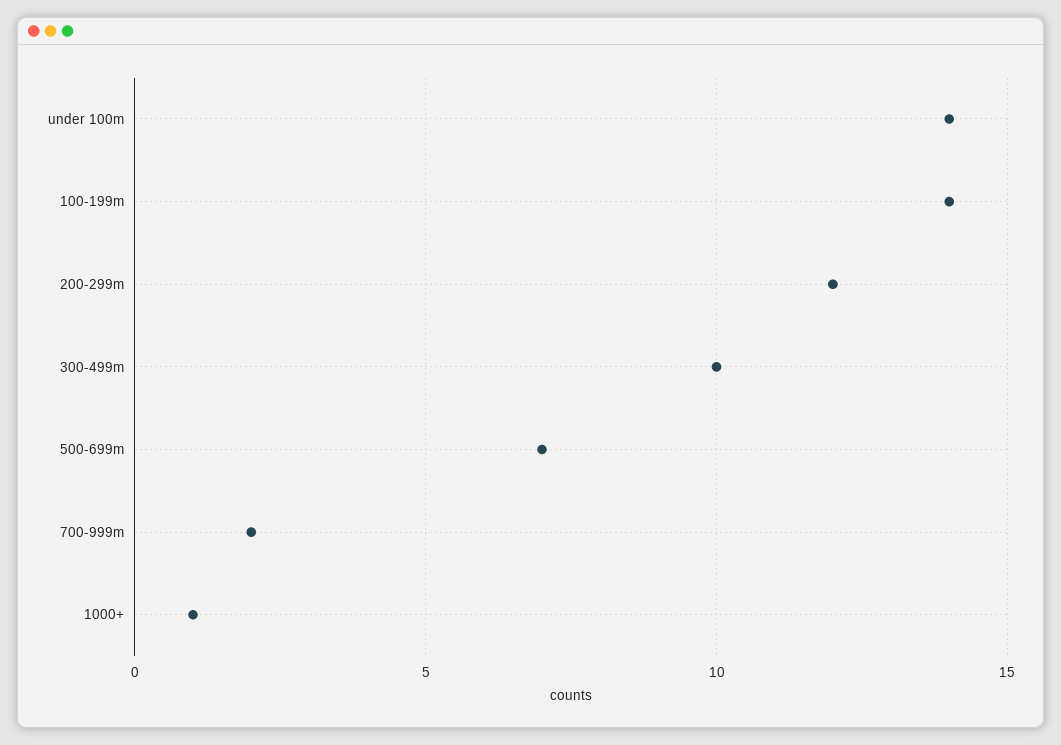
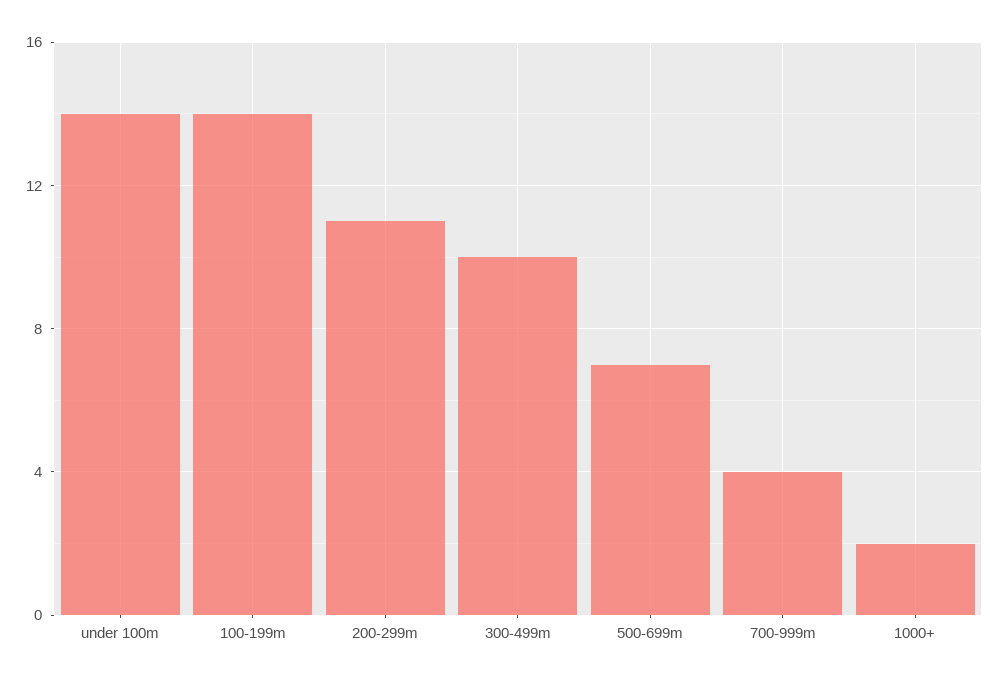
200-299m: 12 -> 11
700-999m: 2 -> 4
1000+: 1 -> 2

